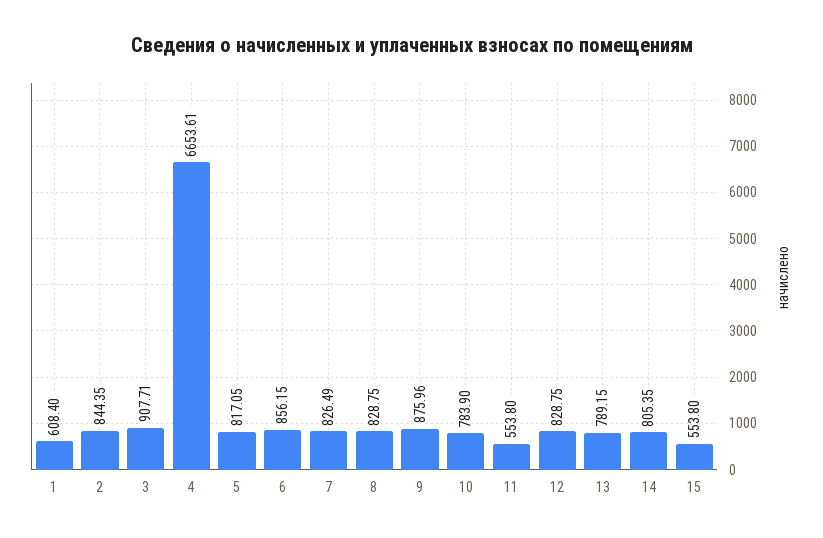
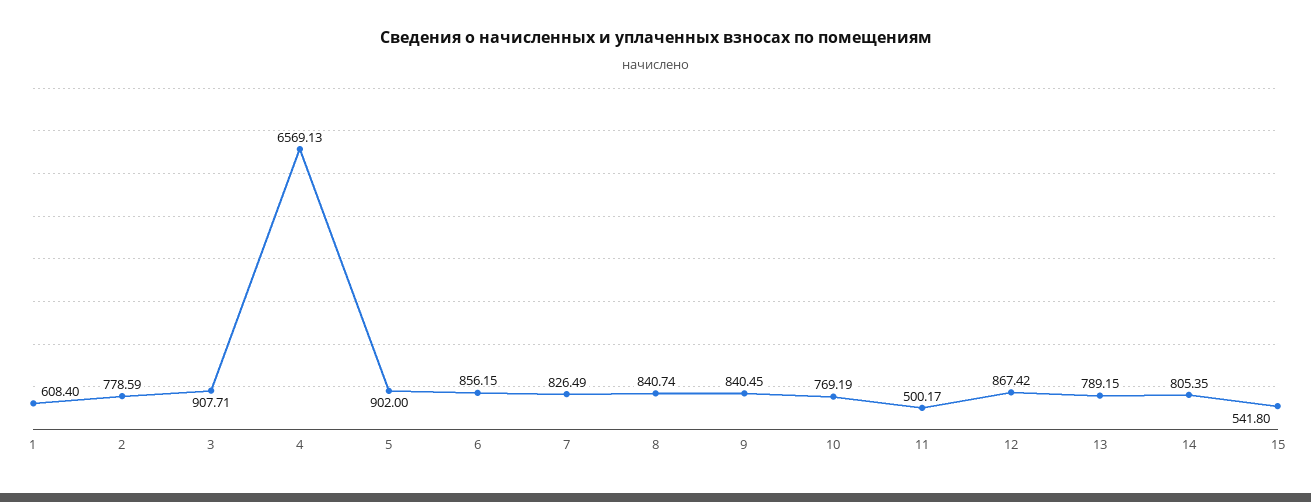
2: 844.35 -> 778.59
4: 6653.61 -> 6569.13
5: 817.05 -> 902
8: 828.75 -> 840.74
9: 875.96 -> 840.45
10: 783.9 -> 769.19
11: 553.8 -> 500.17
12: 828.75 -> 867.42
15: 553.8 -> 541.8

